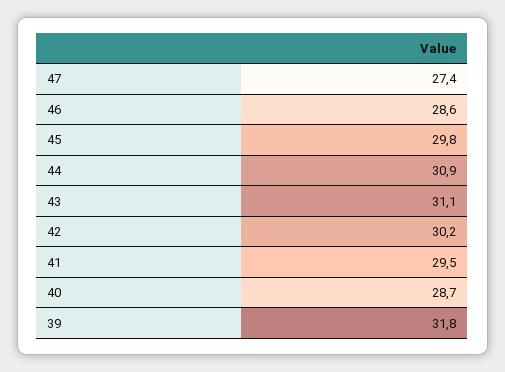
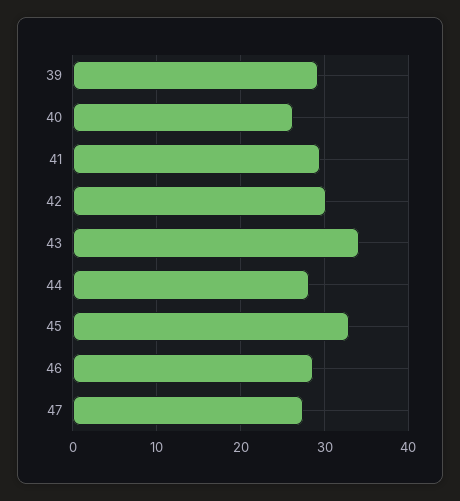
45: 29.8 -> 33
44: 30.9 -> 28
43: 31.1 -> 34
40: 28.7 -> 26
39: 31.8 -> 29

